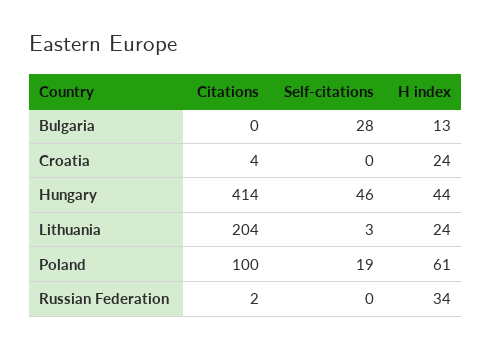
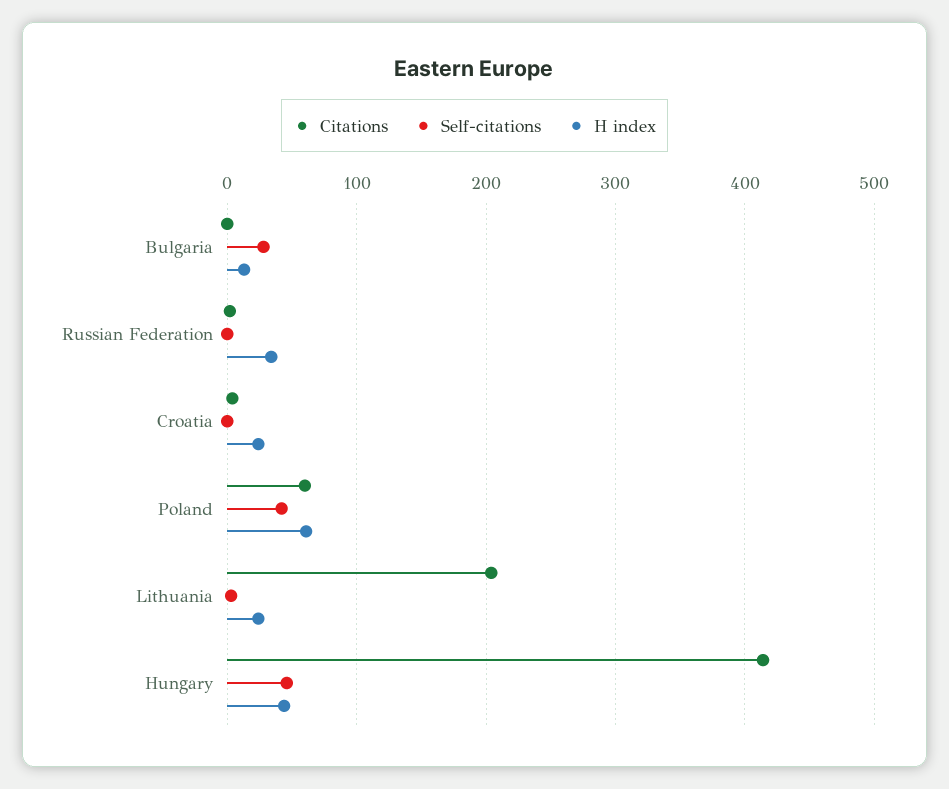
Citations, Poland: 100 -> 60
Self-citations, Poland: 19 -> 40

